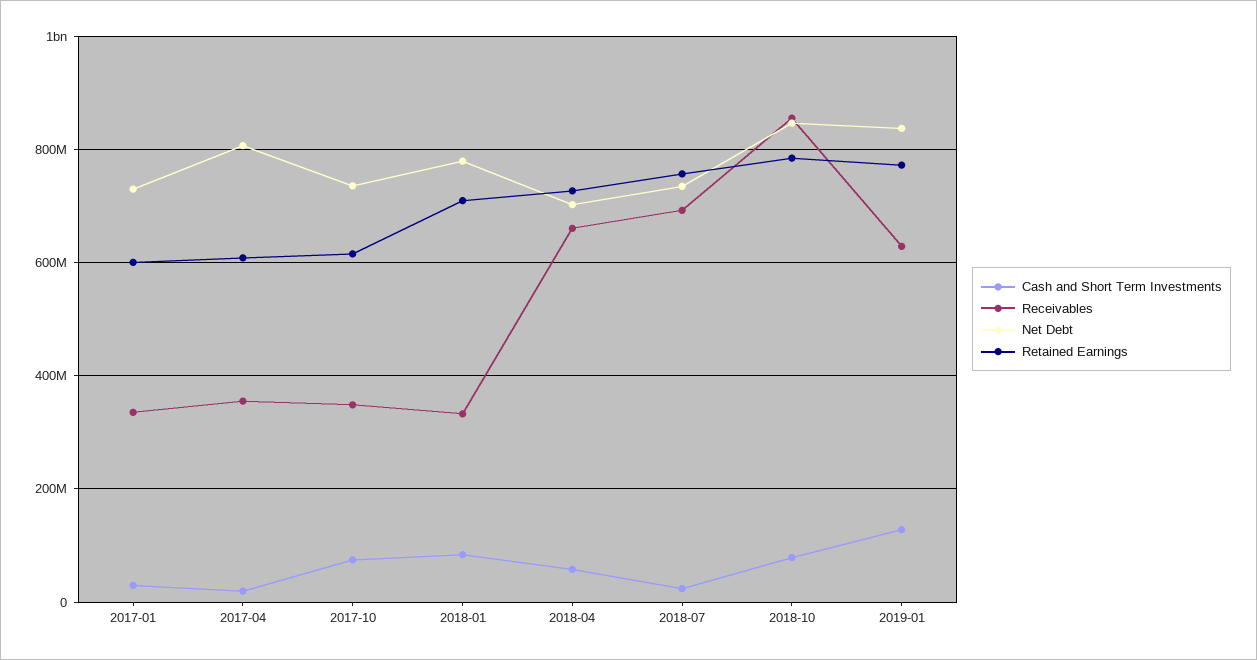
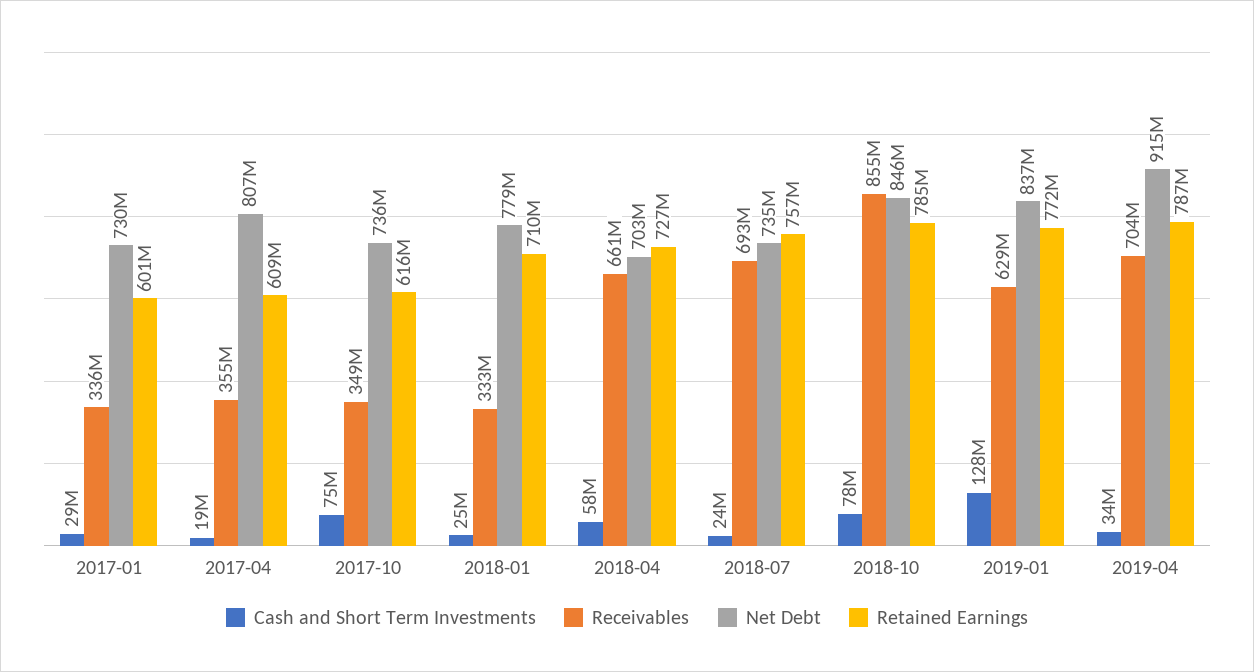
Cash and Short Term Investments, 2018-01: 80000000 -> 25000000
Cash and Short Term Investments, 2019-04: none -> 34000000
Receivables, 2019-04: none -> 704000000
Net Debt, 2019-04: none -> 915000000
Retained Earnings, 2019-04: none -> 787000000

